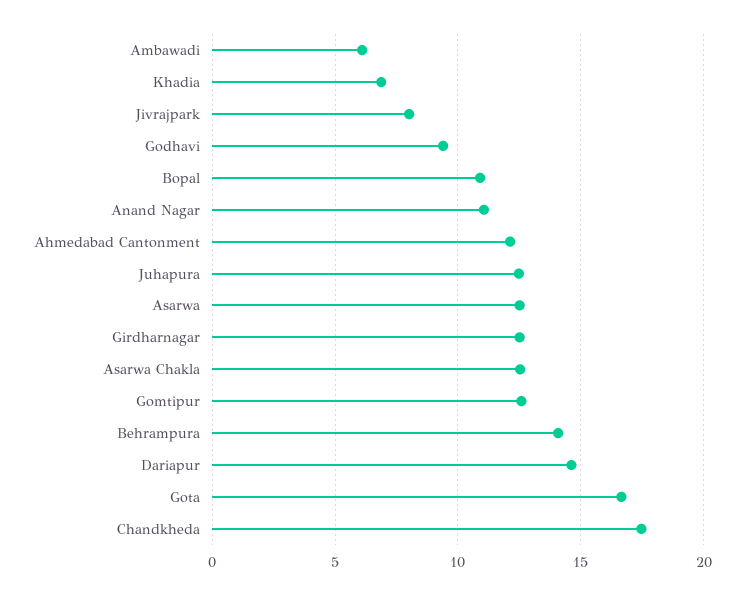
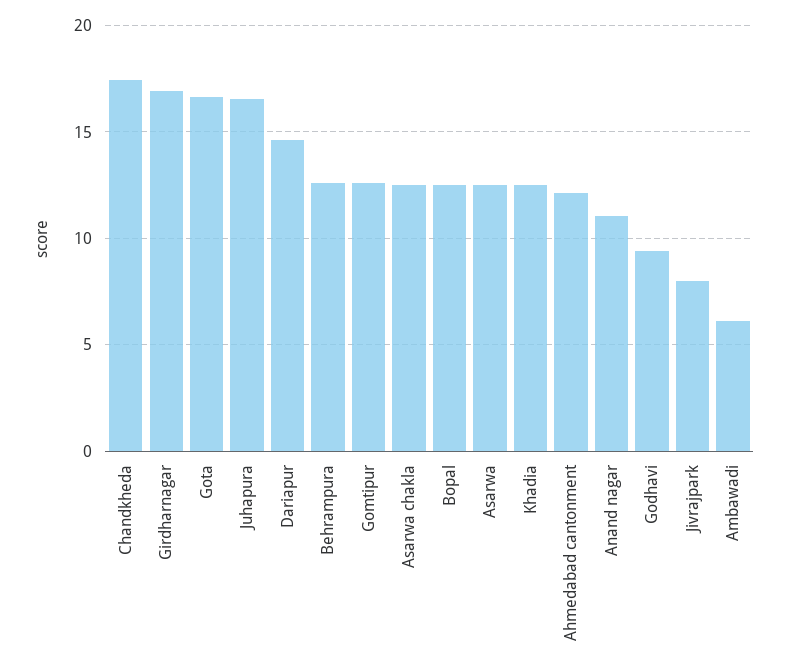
Khadia: 7 -> 12.5
Bopal: 11 -> 12.5
Juhapura: 12.5 -> 16.5
Girdharnagar: 12.5 -> 17
Behrampura: 14 -> 12.5

